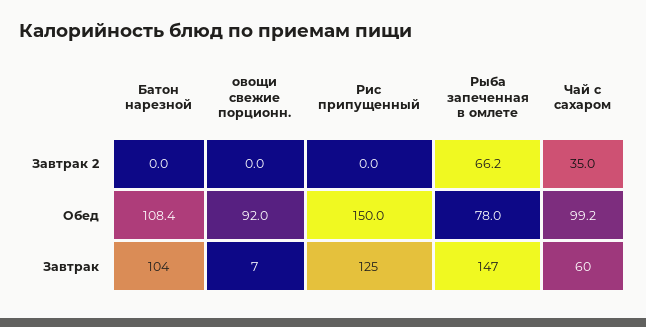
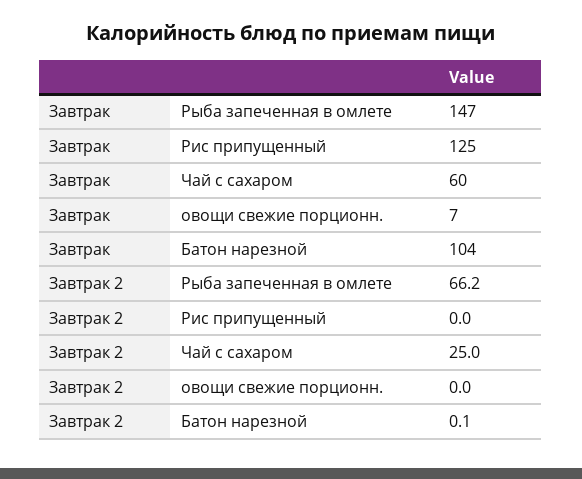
Батон нарезной, Завтрак 2: 0 -> 0.1
Чай с сахаром, Завтрак 2: 35 -> 25
Батон нарезной, Обед: 108.4 -> none
овощи свежие порционн., Обед: 92 -> none
Рис припущенный, Обед: 150 -> none
Рыба запеченная в омлете, Обед: 78 -> none
Чай с сахаром, Обед: 99.2 -> none

